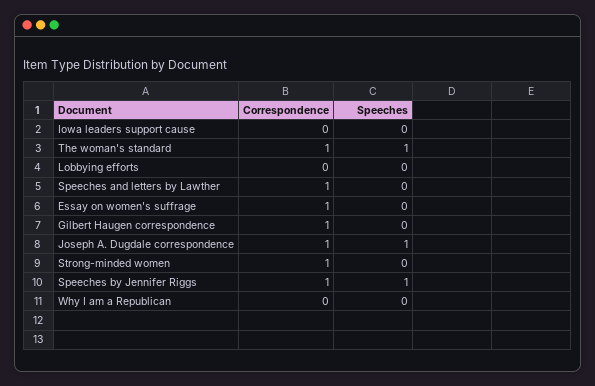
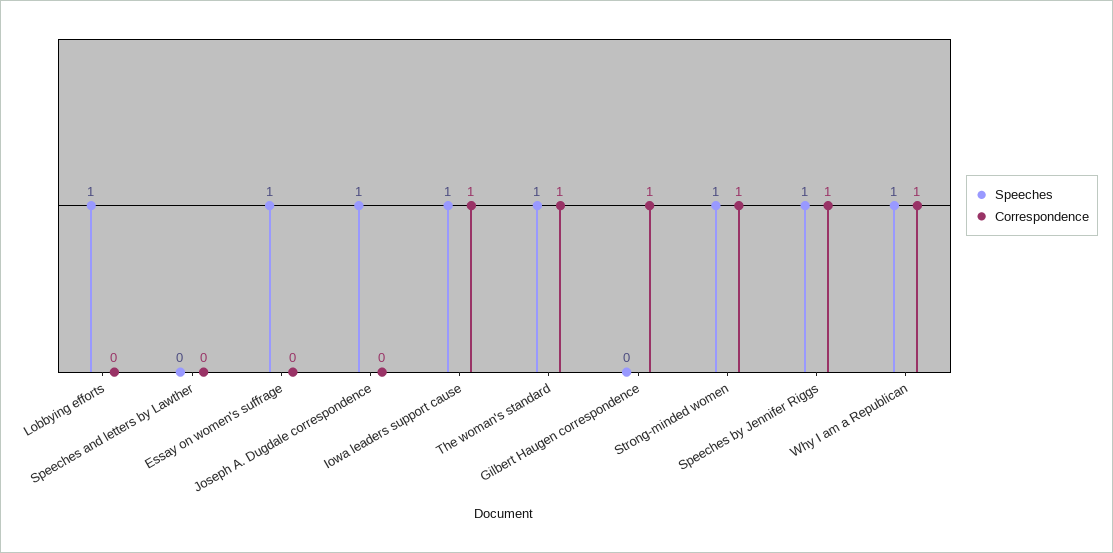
Correspondence, Iowa leaders support cause: 0 -> 1
Speeches, Iowa leaders support cause: 0 -> 1
Speeches, Lobbying efforts: 0 -> 1
Correspondence, Speeches and letters by Lawther: 1 -> 0
Correspondence, Essay on women's suffrage: 1 -> 0
Speeches, Essay on women's suffrage: 0 -> 1
Correspondence, Joseph A. Dugdale correspondence: 1 -> 0
Speeches, Strong-minded women: 0 -> 1
Correspondence, Why I am a Republican: 0 -> 1
Speeches, Why I am a Republican: 0 -> 1

